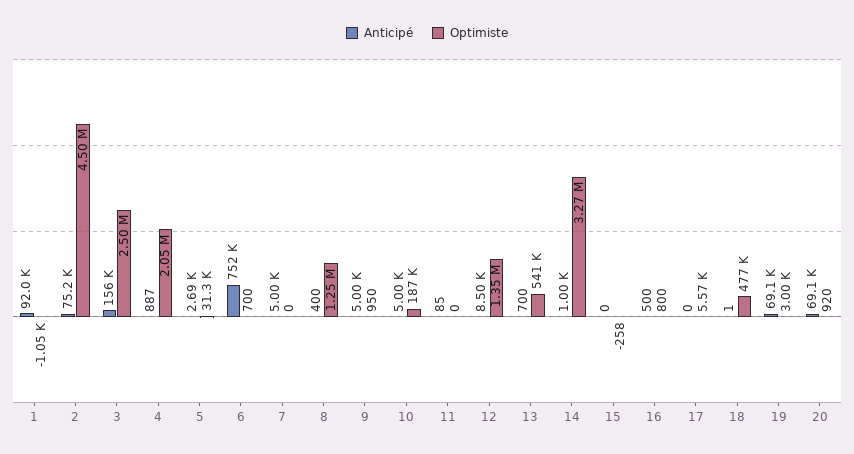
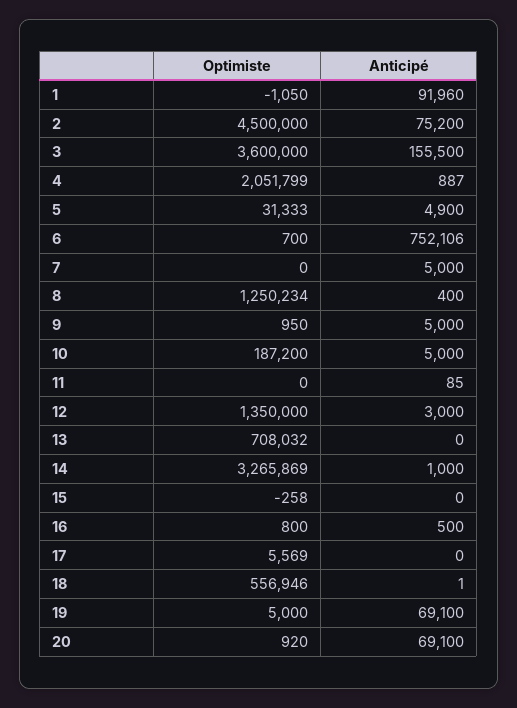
Optimiste, 3: 2500000 -> 3600000
Anticipé, 5: 2690 -> 4900
Anticipé, 12: 8500 -> 3000
Anticipé, 13: 700 -> 0
Optimiste, 13: 541000 -> 708032
Optimiste, 18: 477000 -> 556946
Optimiste, 19: 3000 -> 5000

